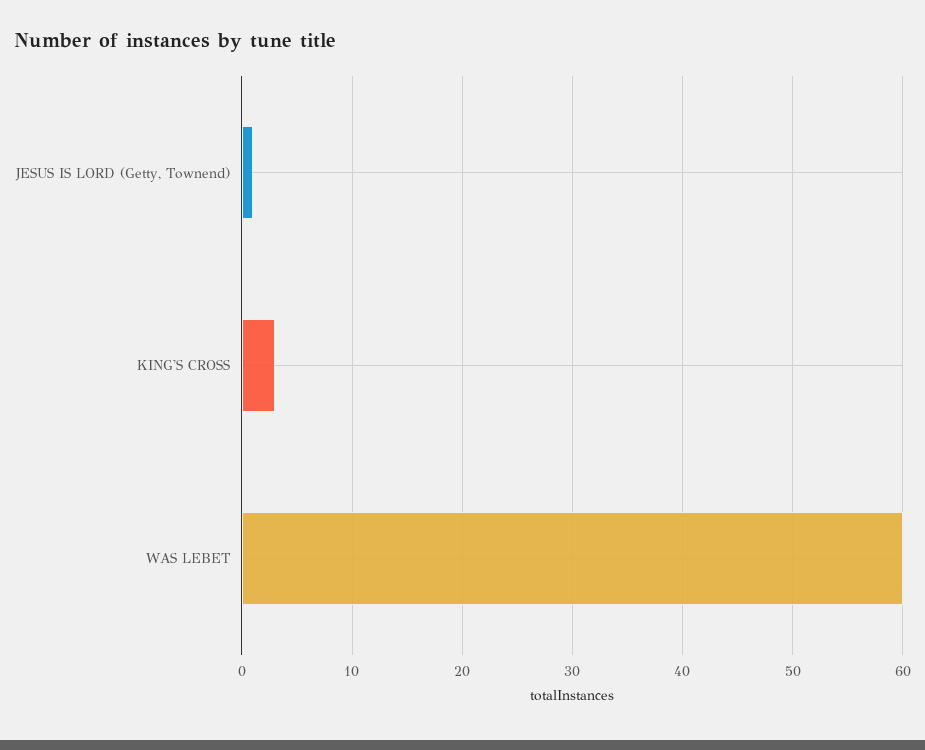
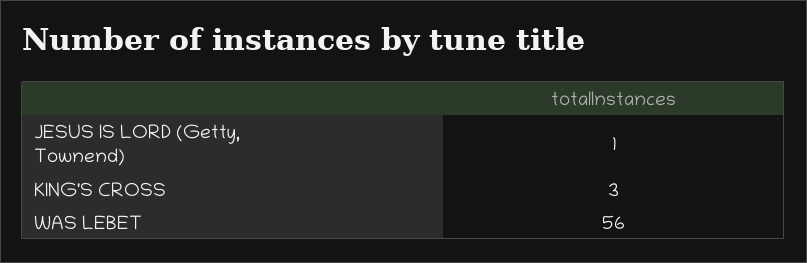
WAS LEBET: 60 -> 56

